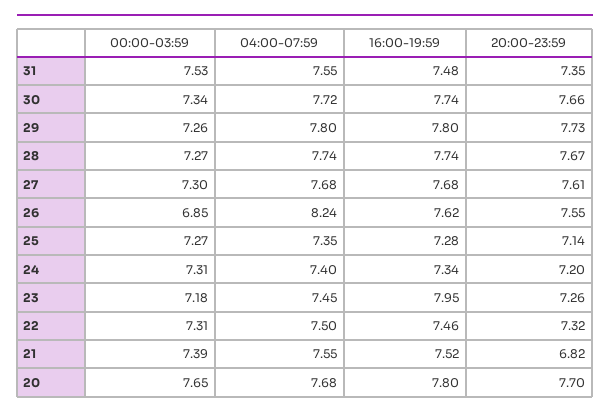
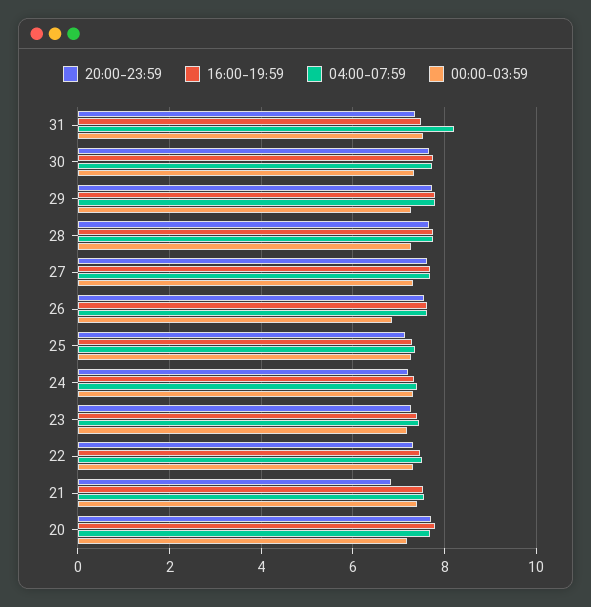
04:00-07:59, 31: 7.55 -> 8.2
04:00-07:59, 26: 8.24 -> 7.6
16:00-19:59, 23: 7.95 -> 7.4
00:00-03:59, 20: 7.65 -> 7.2

